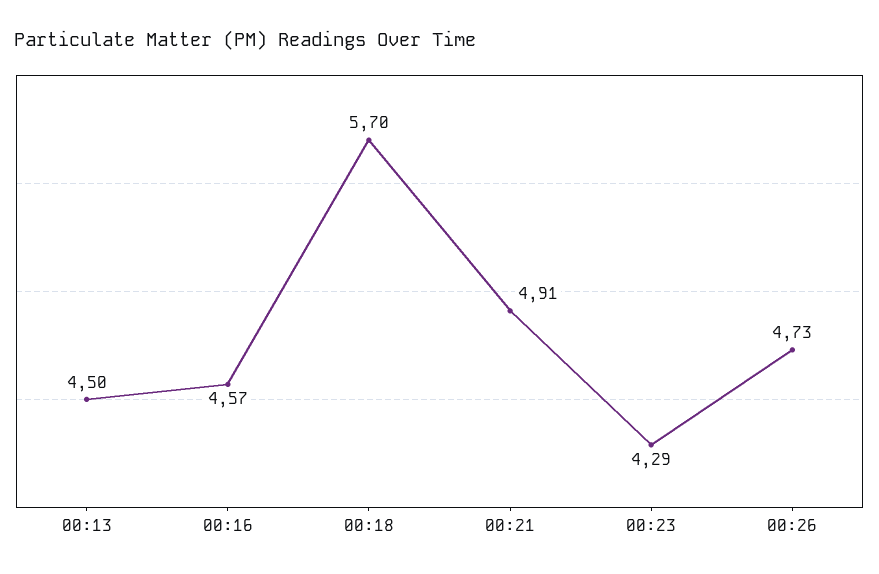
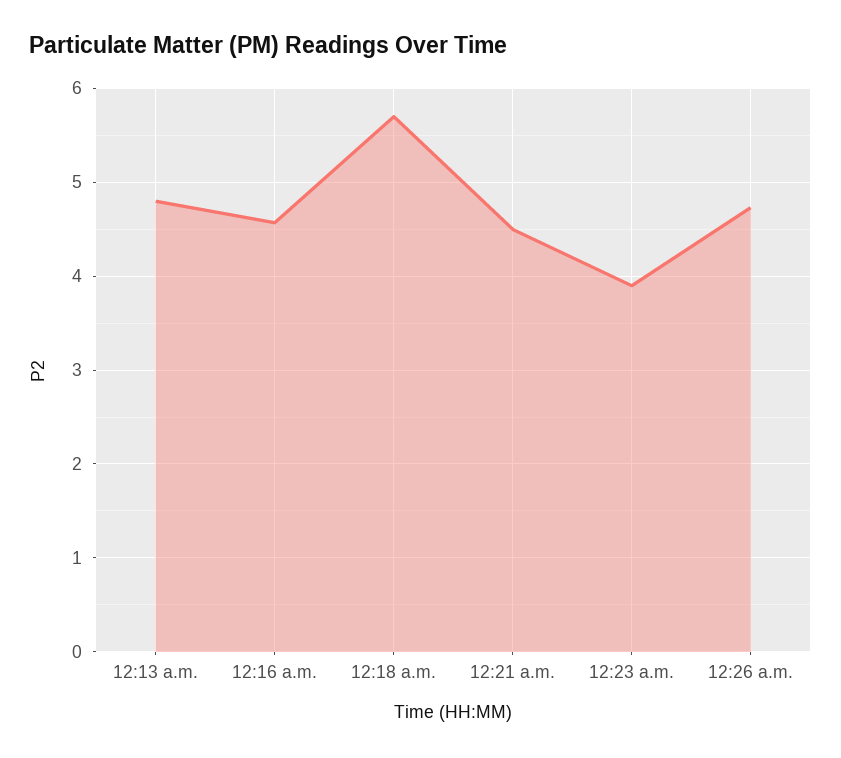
00:13: 4.5 -> 4.8
00:21: 4.91 -> 4.5
00:23: 4.29 -> 3.9

